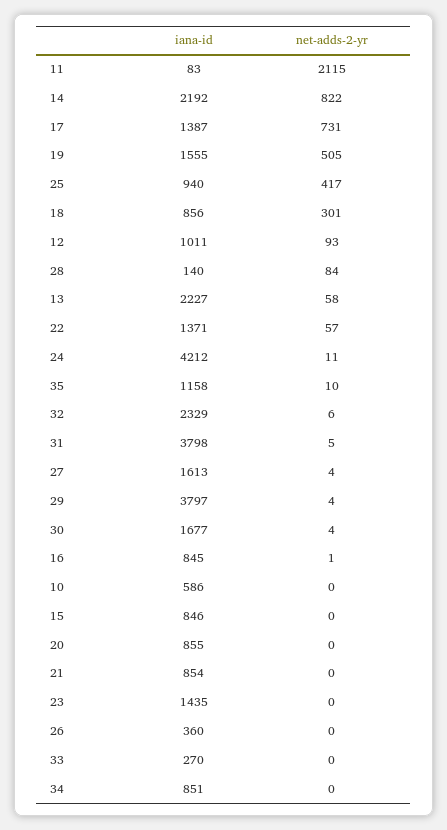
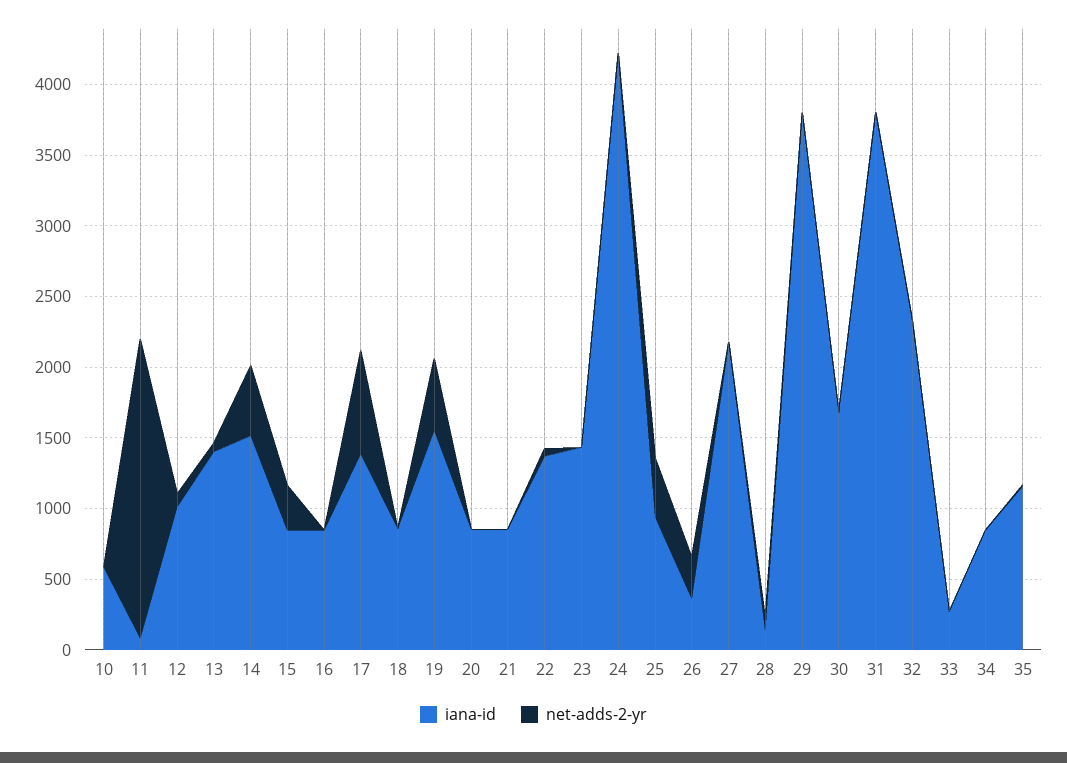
iana-id, 14: 2192 -> 1500
net-adds-2-yr, 14: 822 -> 500
net-adds-2-yr, 18: 301 -> 0
iana-id, 13: 2227 -> 1400
iana-id, 27: 1613 -> 2200
net-adds-2-yr, 15: 0 -> 300
net-adds-2-yr, 26: 0 -> 300

